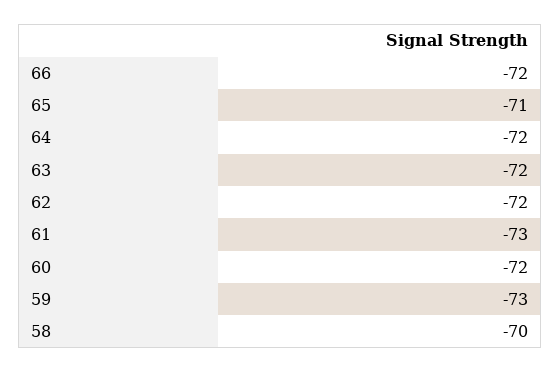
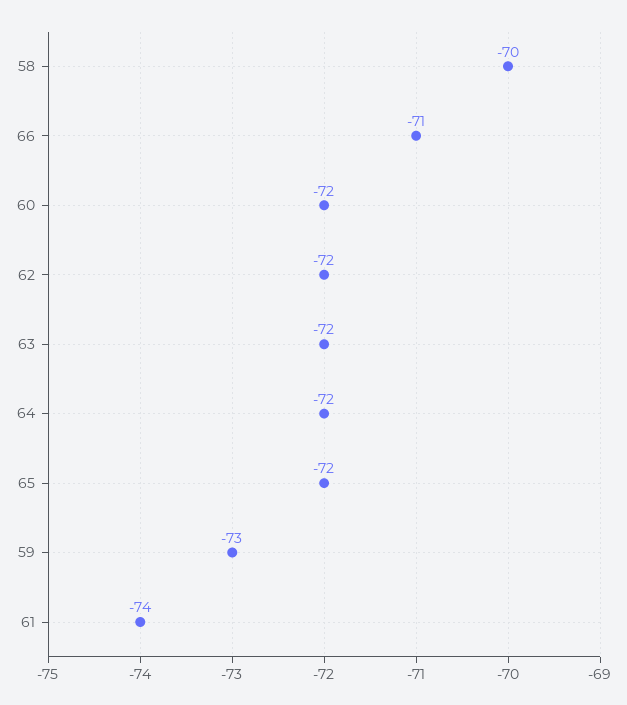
66: -72 -> -71
65: -71 -> -72
61: -73 -> -74

